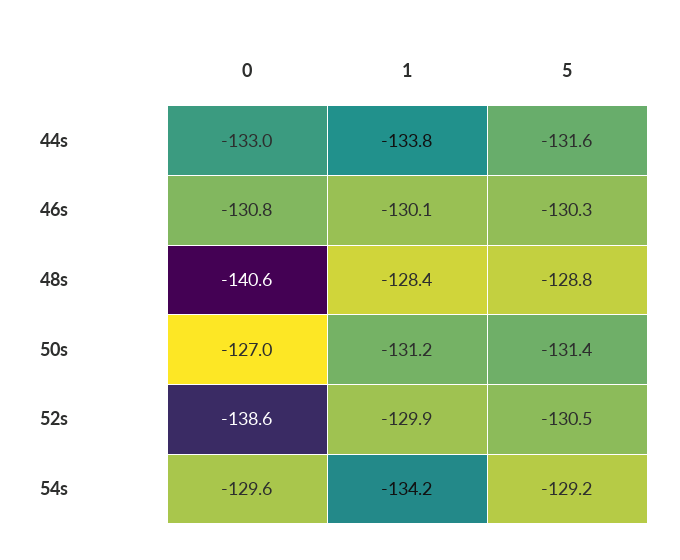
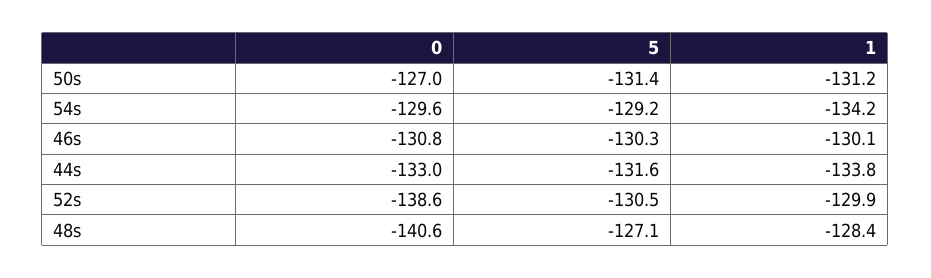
5, 48s: -128.8 -> -127.1

